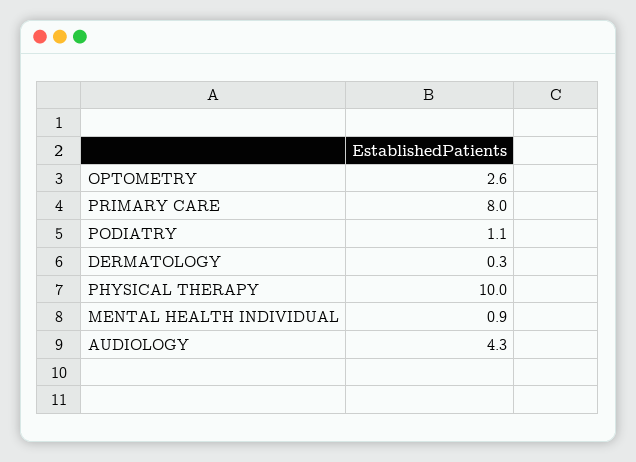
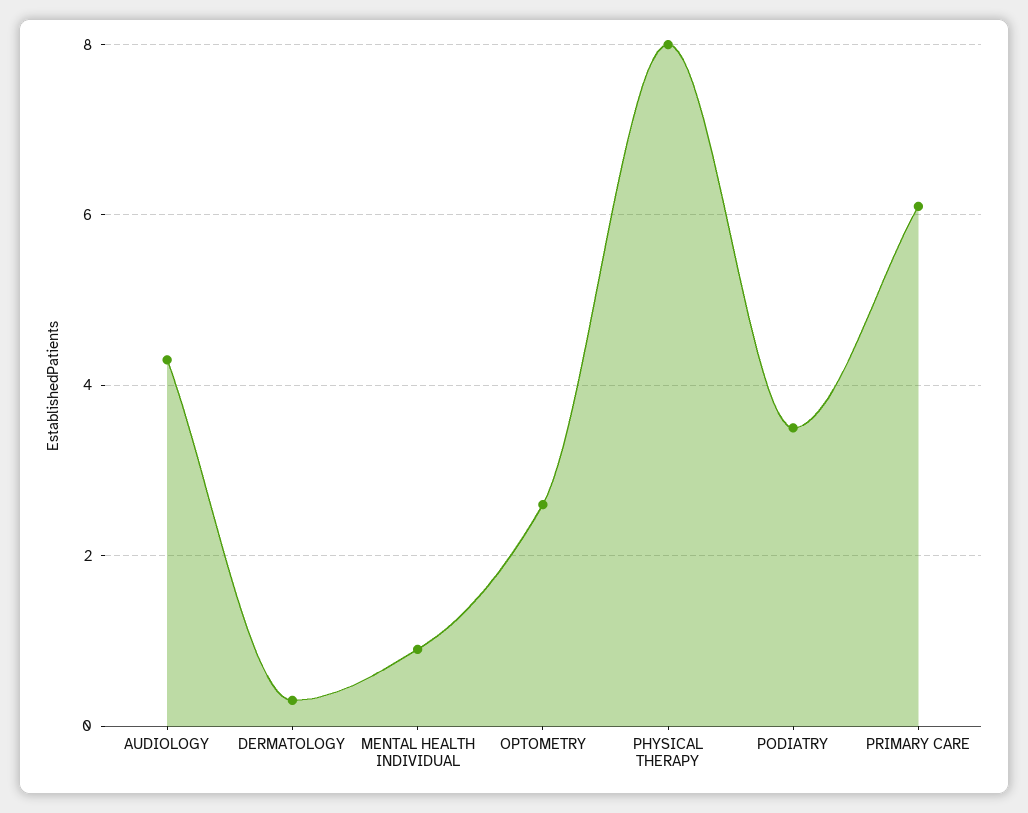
PRIMARY CARE: 8 -> 6
PODIATRY: 1.1 -> 3.5
PHYSICAL THERAPY: 10 -> 8

